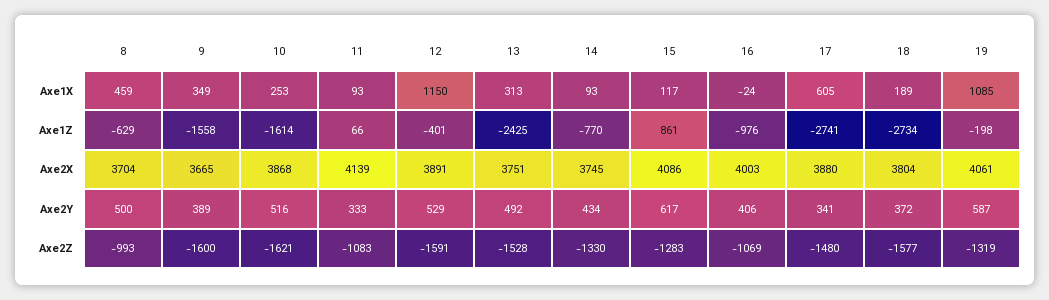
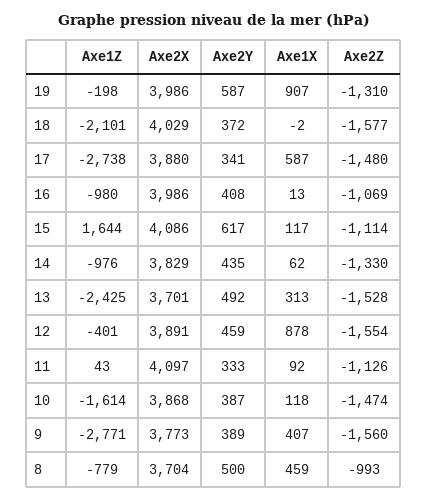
9, Axe1X: 349 -> 407
10, Axe1X: 253 -> 118
11, Axe1X: 93 -> 92
12, Axe1X: 1150 -> 878
14, Axe1X: 93 -> 62
16, Axe1X: -24 -> 13
17, Axe1X: 605 -> 587
18, Axe1X: 189 -> -2
19, Axe1X: 1085 -> 907
8, Axe1Z: -629 -> -779
9, Axe1Z: -1558 -> -2771
11, Axe1Z: 66 -> 43
14, Axe1Z: -770 -> -976
15, Axe1Z: 861 -> 1644
16, Axe1Z: -976 -> -980
17, Axe1Z: -2741 -> -2738
18, Axe1Z: -2734 -> -2101
9, Axe2X: 3665 -> 3773
11, Axe2X: 4139 -> 4097
13, Axe2X: 3751 -> 3701
14, Axe2X: 3745 -> 3829
16, Axe2X: 4003 -> 3986
18, Axe2X: 3804 -> 4029
19, Axe2X: 4061 -> 3986
10, Axe2Y: 516 -> 387
12, Axe2Y: 529 -> 459
14, Axe2Y: 434 -> 435
16, Axe2Y: 406 -> 408
9, Axe2Z: -1600 -> -1560
10, Axe2Z: -1621 -> -1474
11, Axe2Z: -1083 -> -1126
12, Axe2Z: -1591 -> -1554
15, Axe2Z: -1283 -> -1114
19, Axe2Z: -1319 -> -1310

